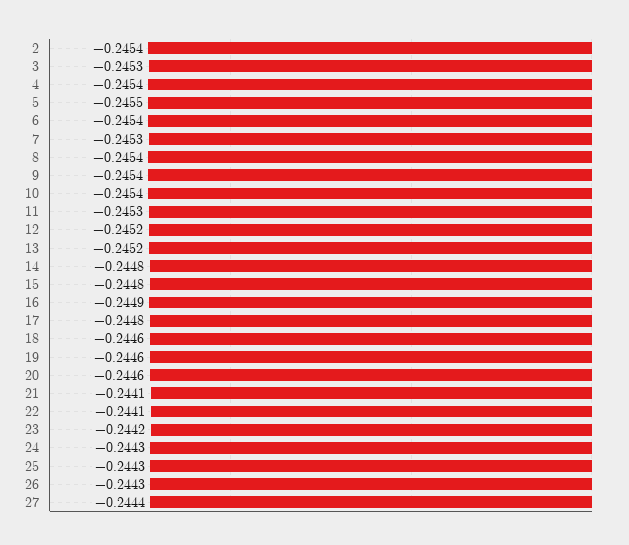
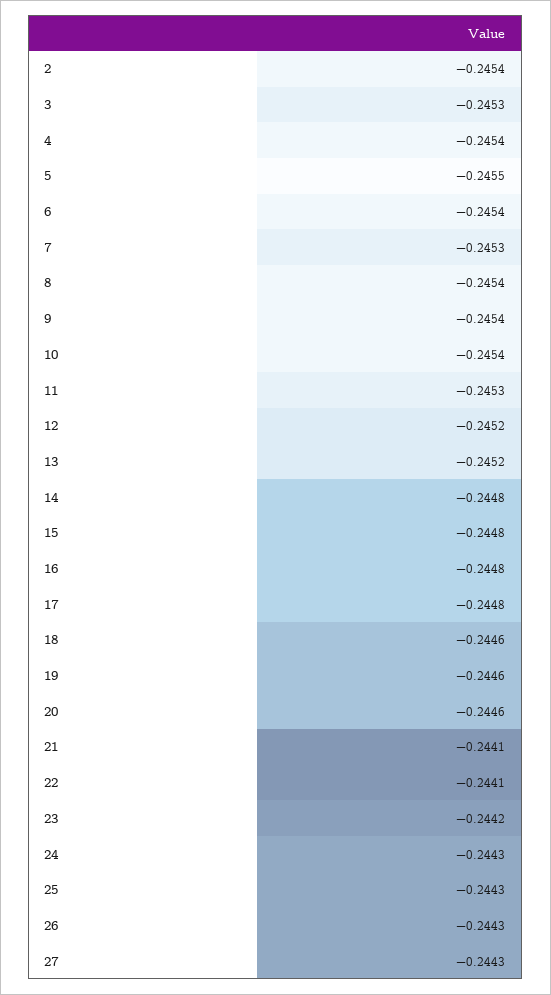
16: -0.2449 -> -0.2448
27: -0.2444 -> -0.2443

